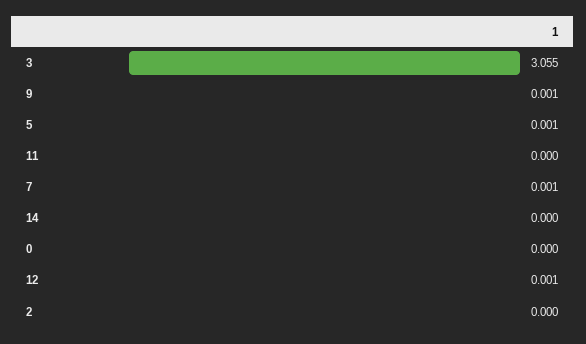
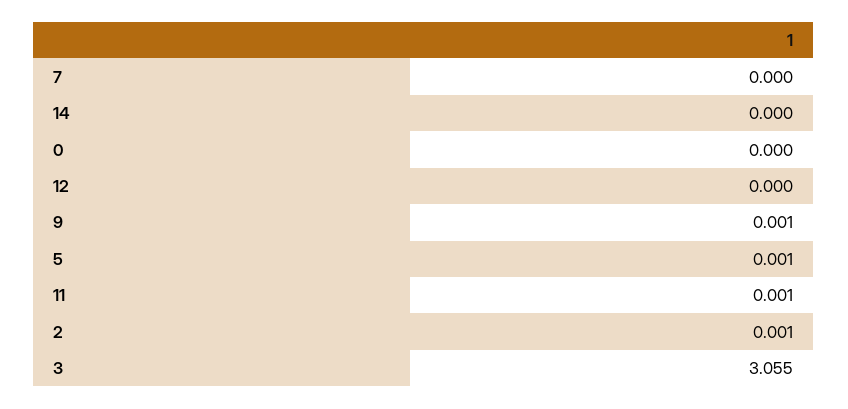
11: 0 -> 0.001
7: 0.001 -> 0
12: 0.001 -> 0
2: 0 -> 0.001

